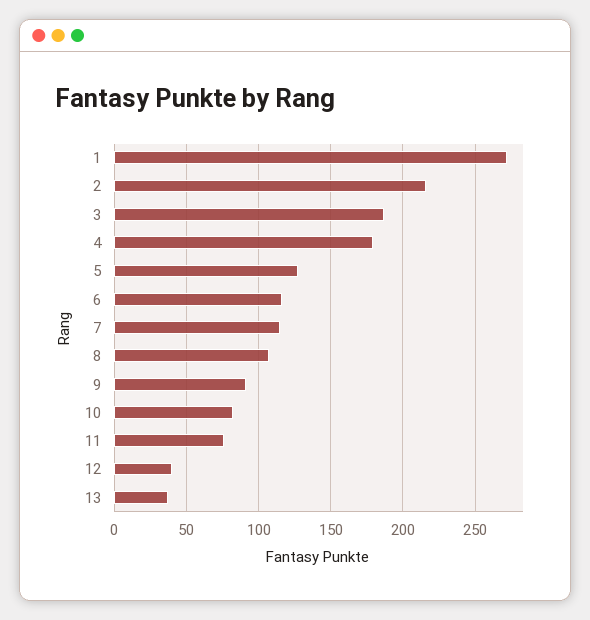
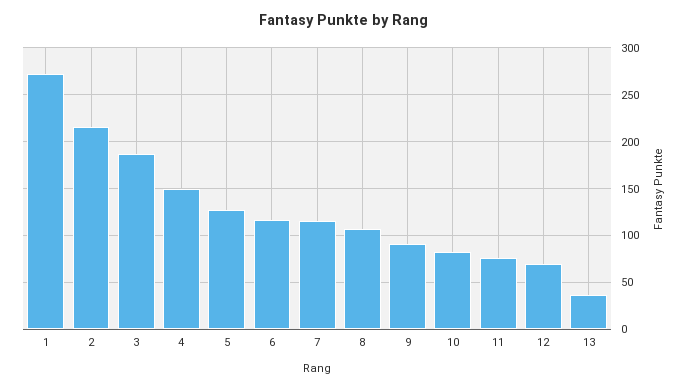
4: 180 -> 150
12: 40 -> 70

